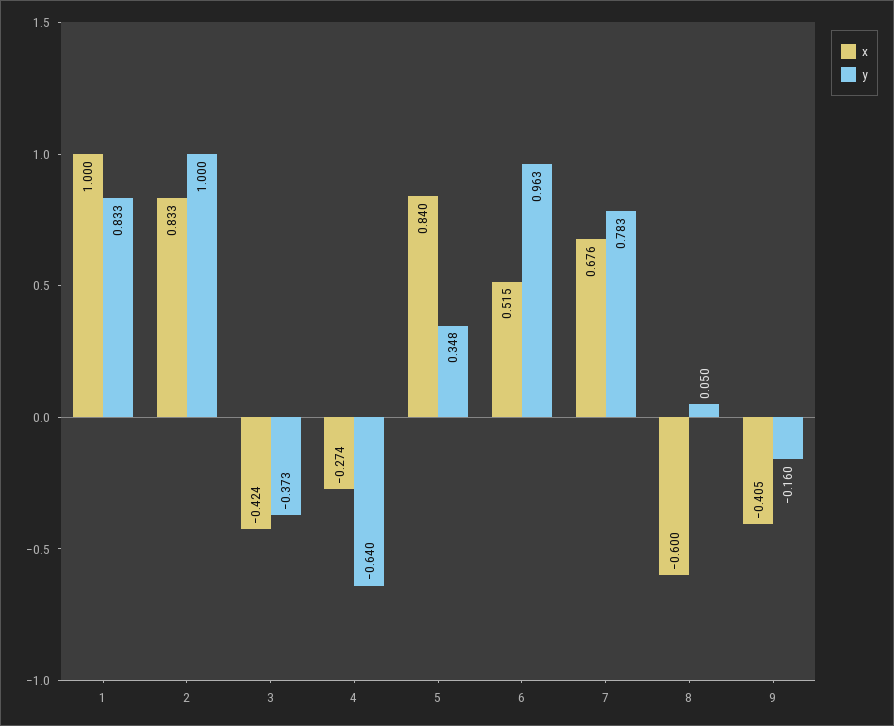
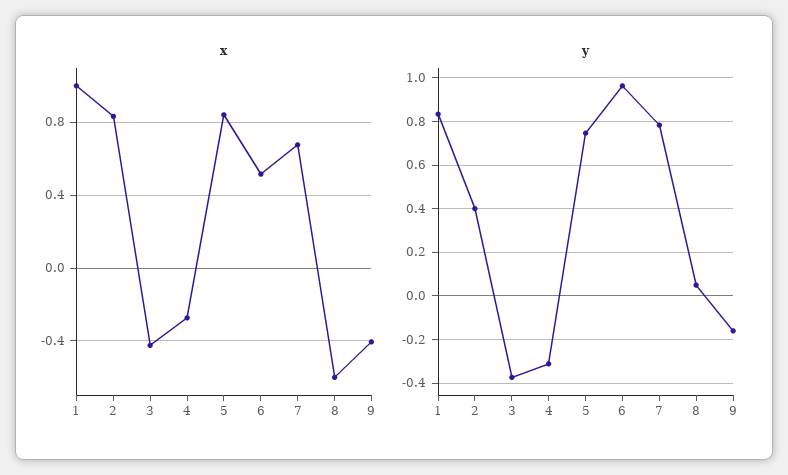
y, 2: 1 -> 0.4
y, 4: -0.64 -> -0.3
y, 5: 0.348 -> 0.75

